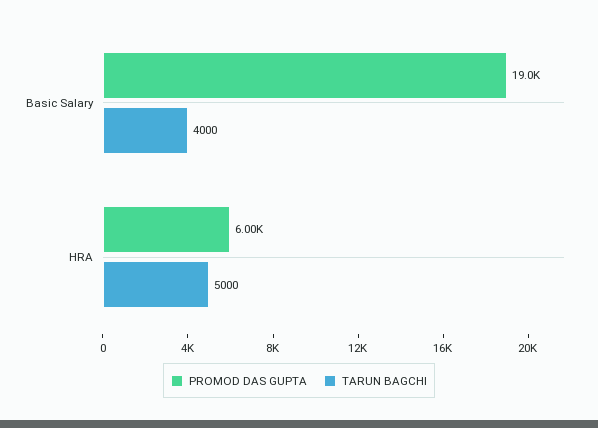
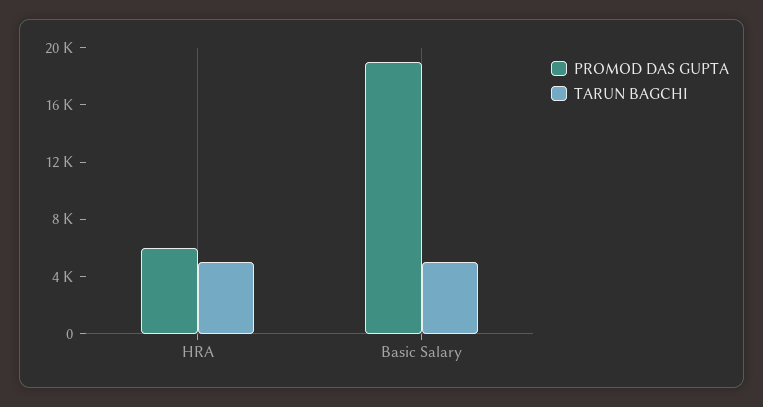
TARUN BAGCHI, Basic Salary: 4000 -> 5000

